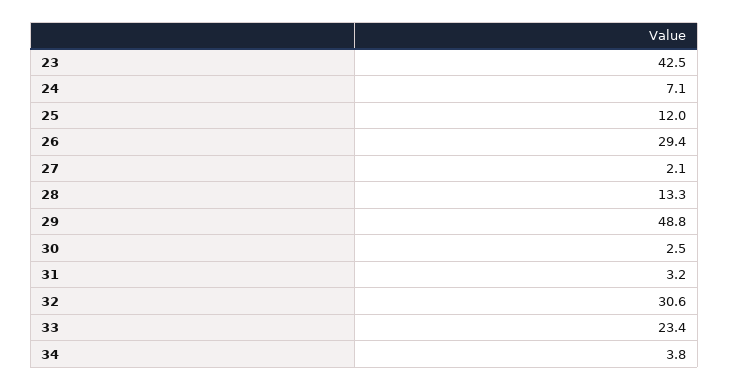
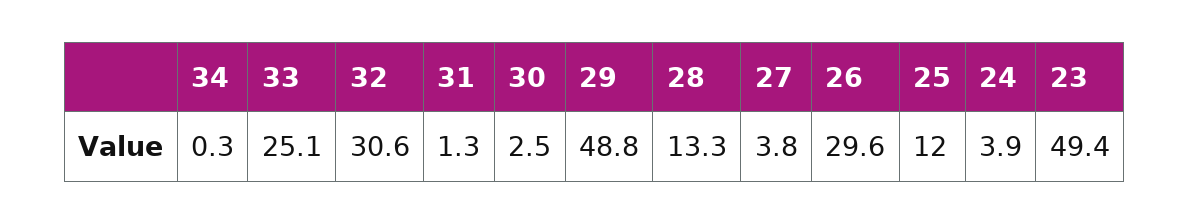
23: 42.5 -> 49.4
24: 7.1 -> 3.9
26: 29.4 -> 29.6
27: 2.1 -> 3.8
31: 3.2 -> 1.3
33: 23.4 -> 25.1
34: 3.8 -> 0.3

